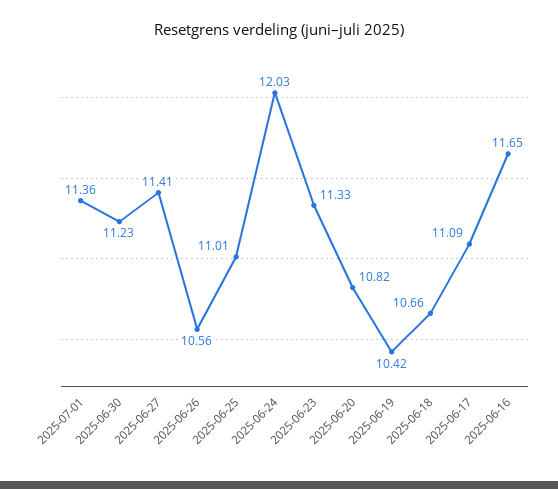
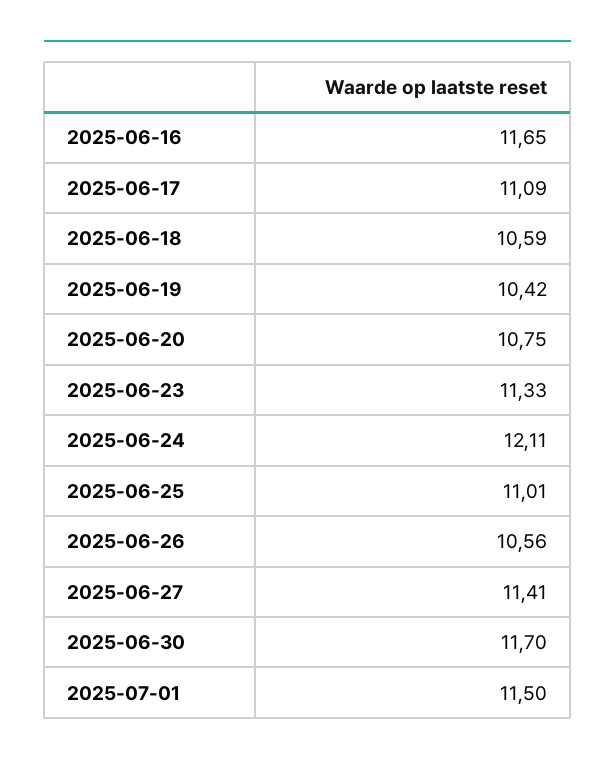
2025-07-01: 11.36 -> 11.5
2025-06-30: 11.23 -> 11.7
2025-06-24: 12.03 -> 12.11
2025-06-20: 10.82 -> 10.75
2025-06-18: 10.66 -> 10.59

